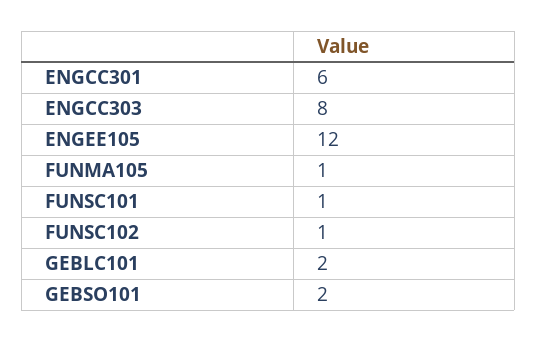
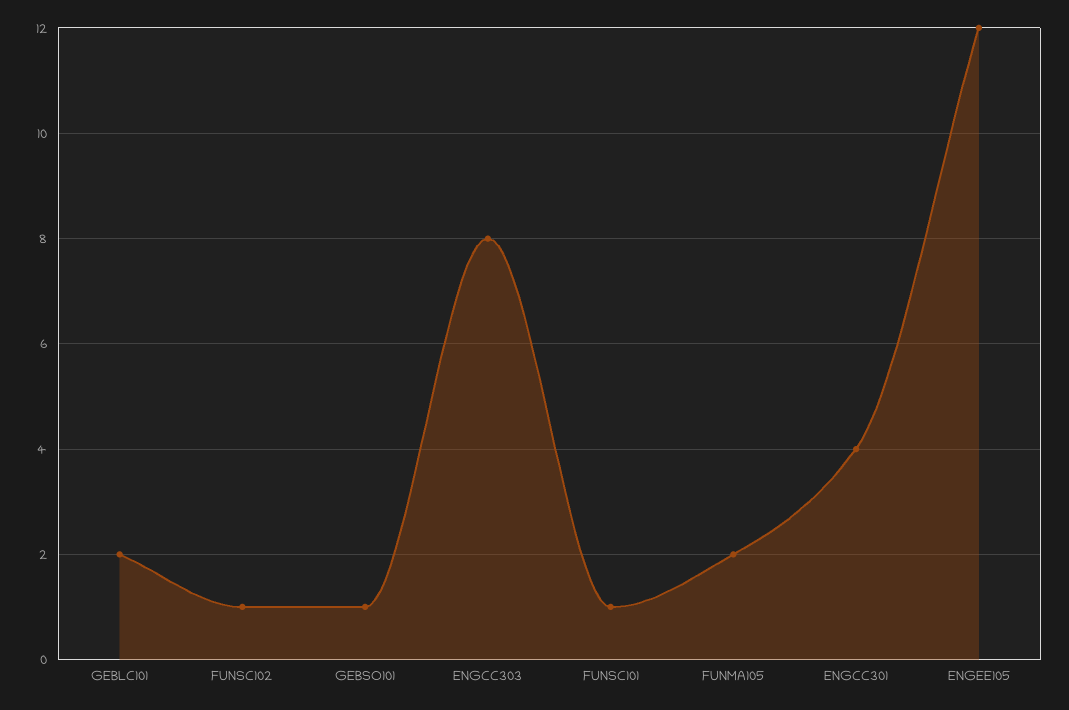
ENGCC301: 6 -> 4
FUNMA105: 1 -> 2
GEBSO101: 2 -> 1

